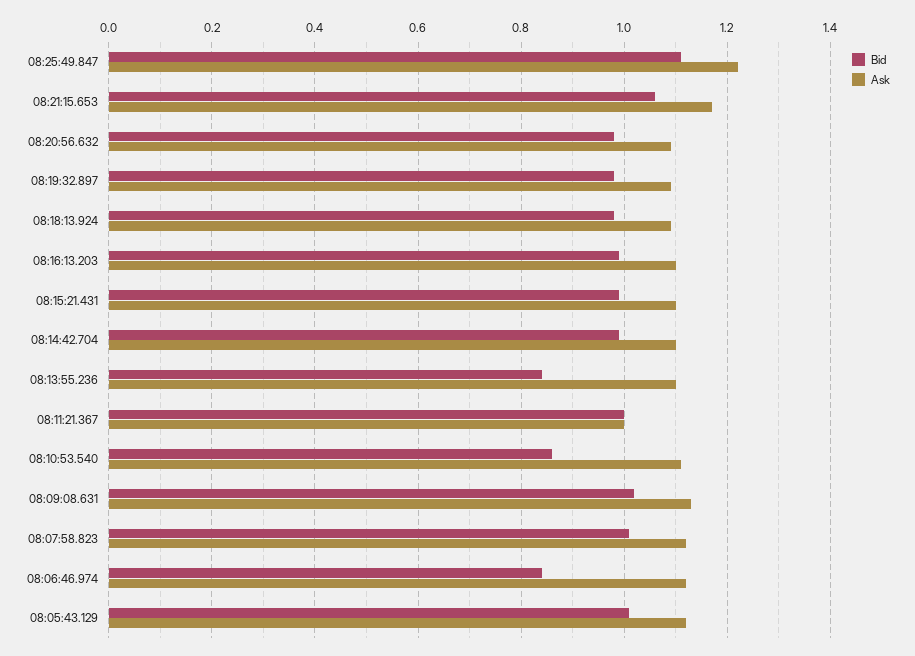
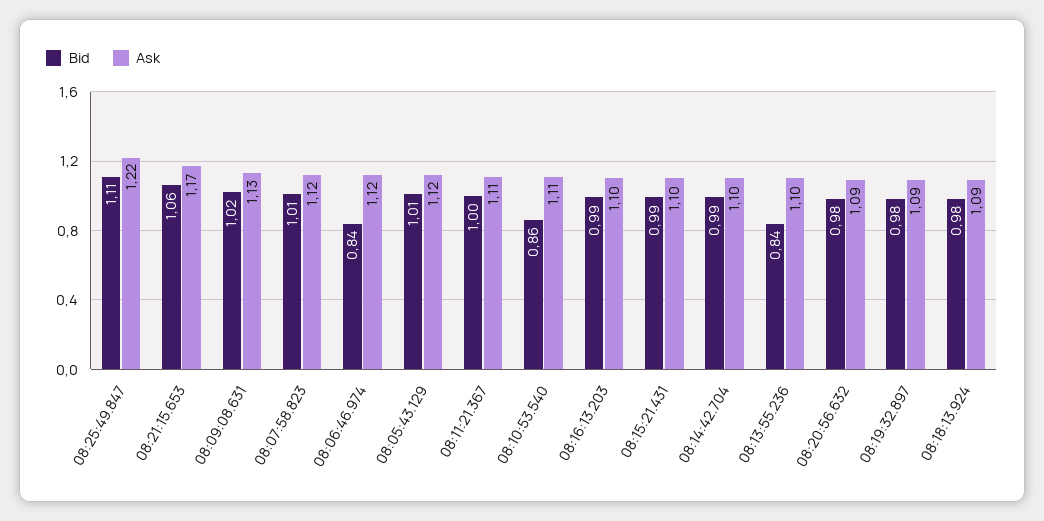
Ask, 08:11:21.367: 1 -> 1.11

